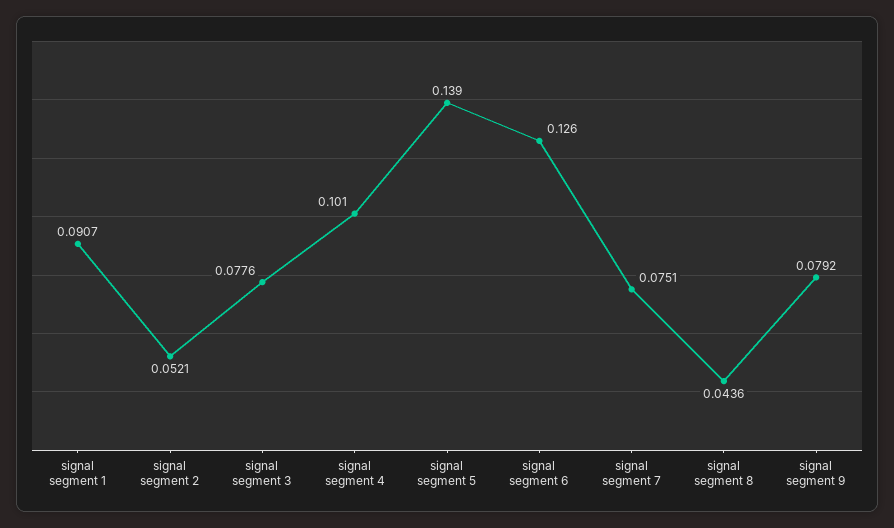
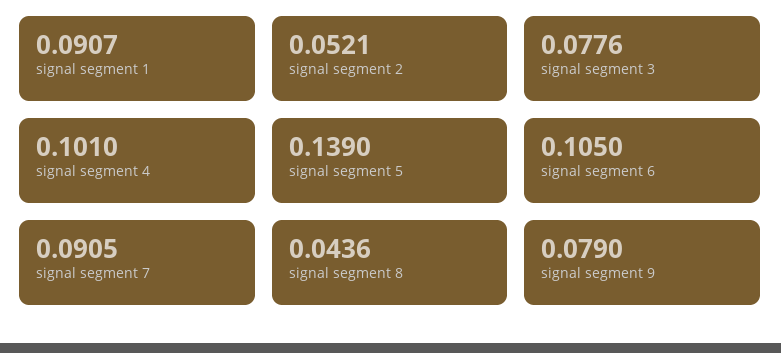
signal segment 6: 0.126 -> 0.105
signal segment 7: 0.0751 -> 0.0905
signal segment 9: 0.0792 -> 0.079

